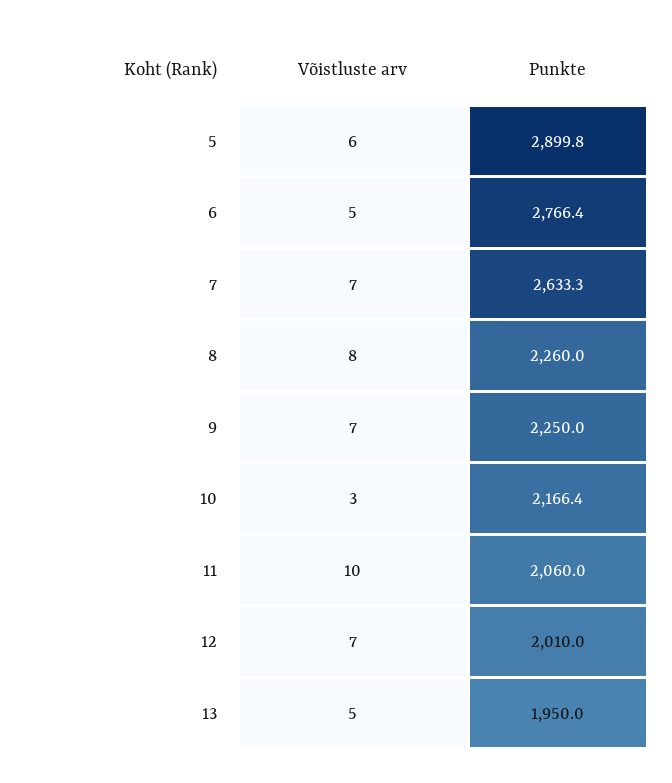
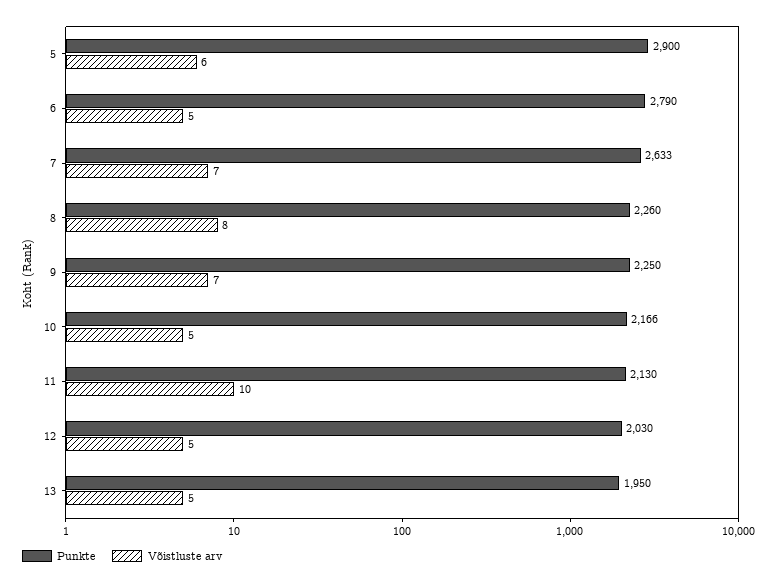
Punkte, 6: 2766.4 -> 2790
Võistluste arv, 10: 3 -> 5
Punkte, 11: 2060 -> 2130
Võistluste arv, 12: 7 -> 5
Punkte, 12: 2010 -> 2030

